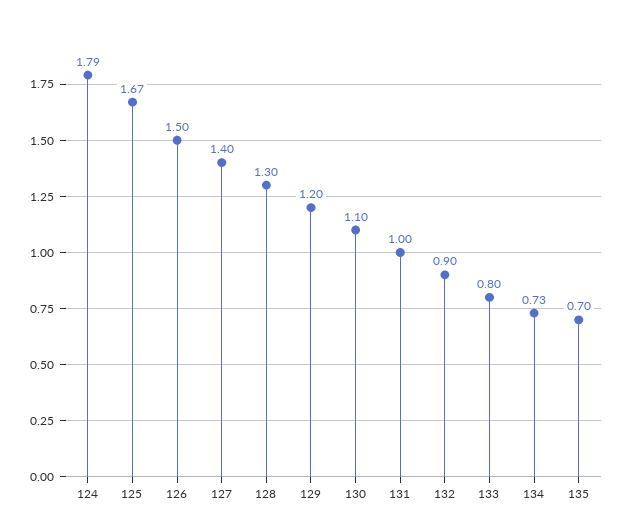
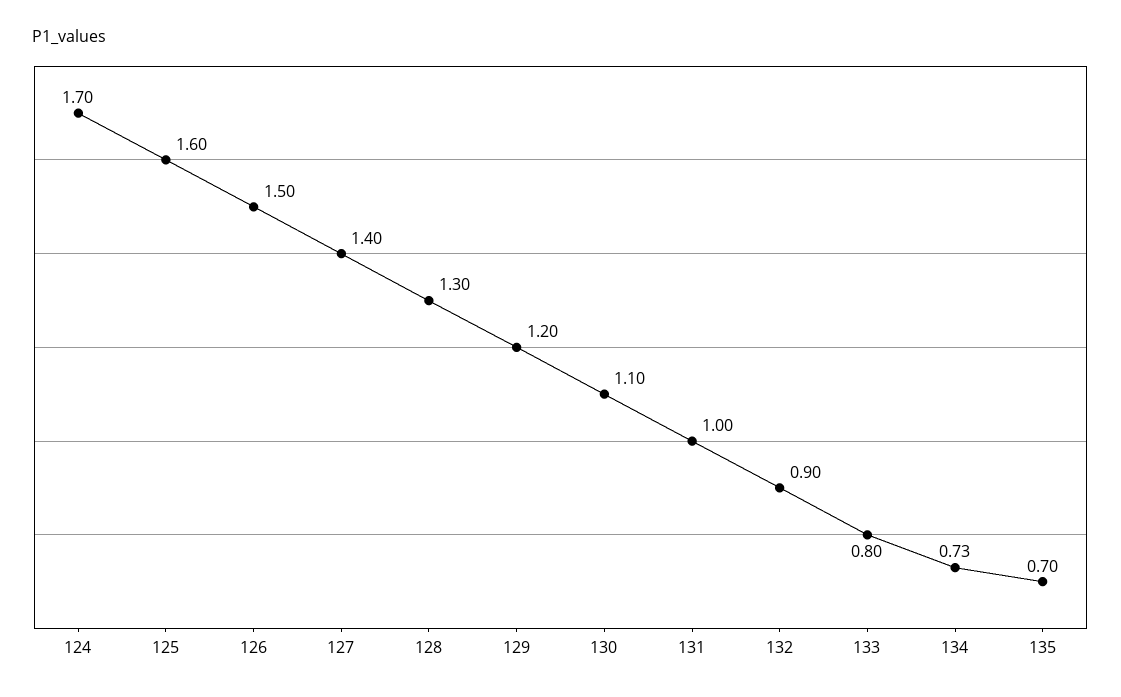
124: 1.79 -> 1.7
125: 1.67 -> 1.6

